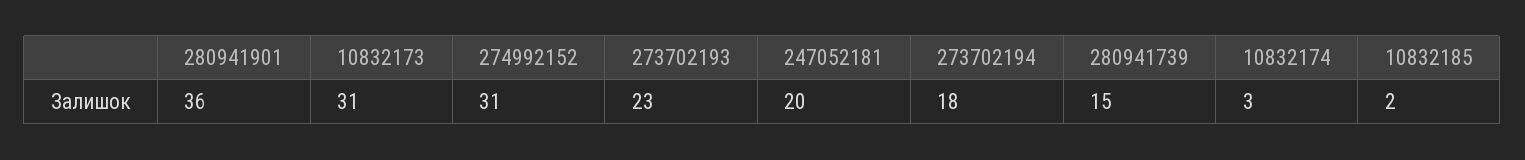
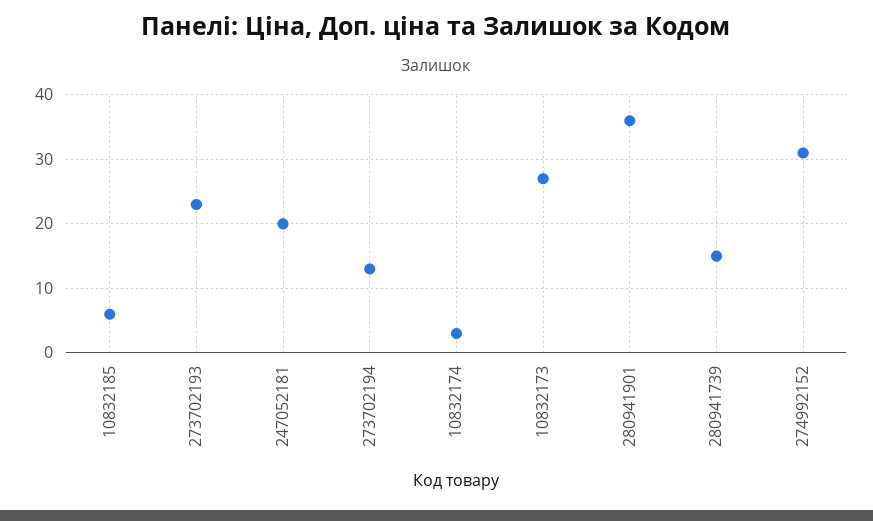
10832173: 31 -> 27
273702194: 18 -> 13
10832185: 2 -> 6

